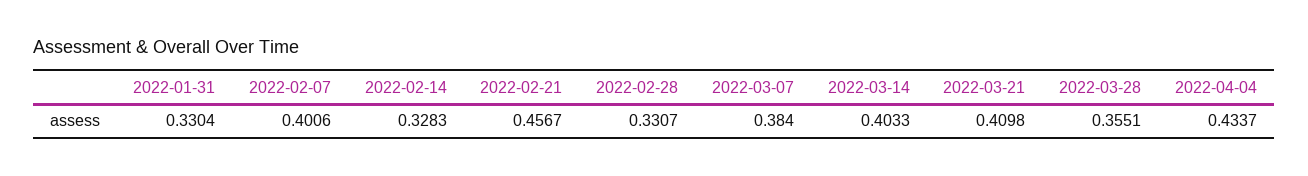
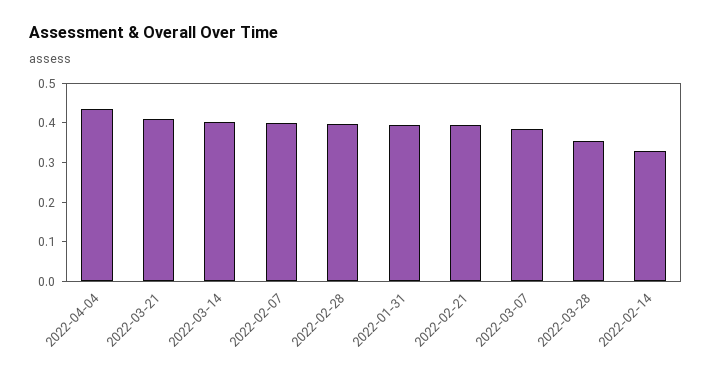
2022-01-31: 0.3304 -> 0.4
2022-02-21: 0.4567 -> 0.4
2022-02-28: 0.3307 -> 0.4

